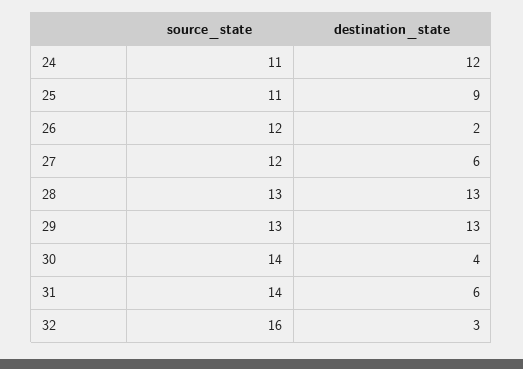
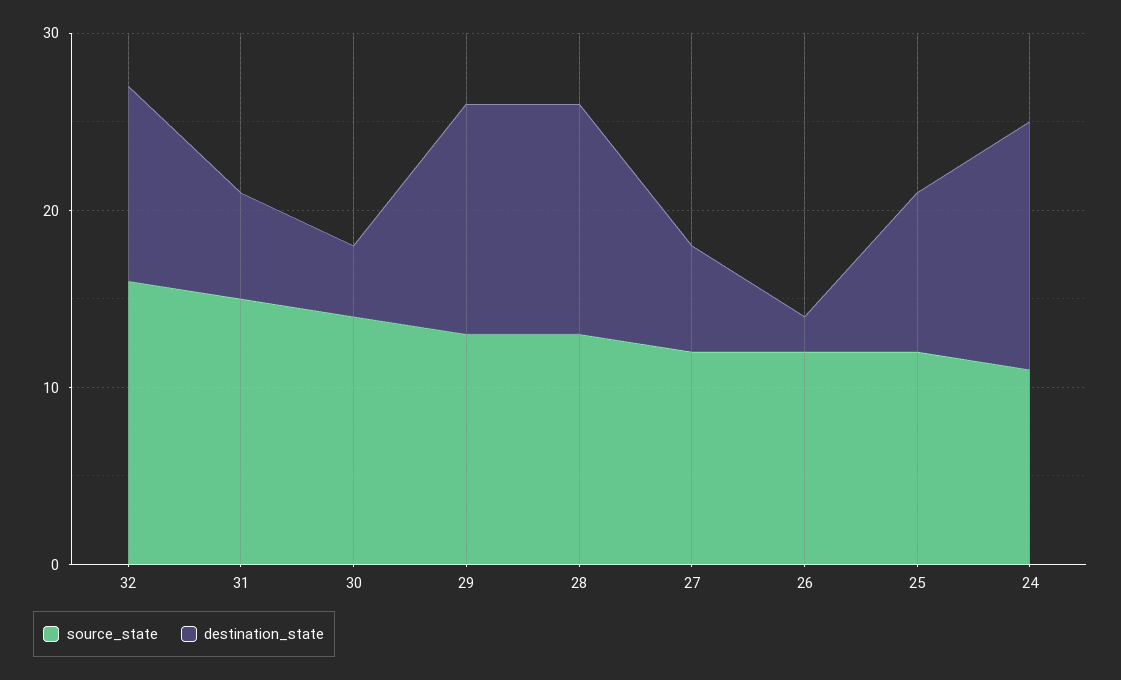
destination_state, 24: 12 -> 14
source_state, 25: 11 -> 12
source_state, 31: 14 -> 15
destination_state, 32: 3 -> 11

